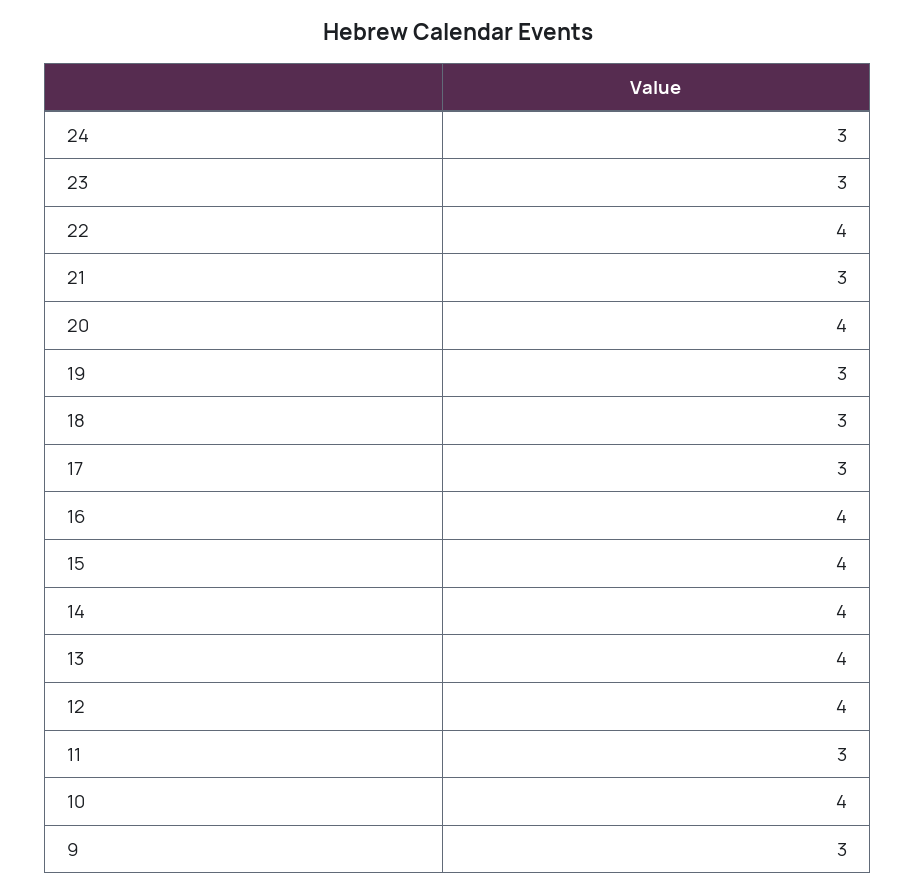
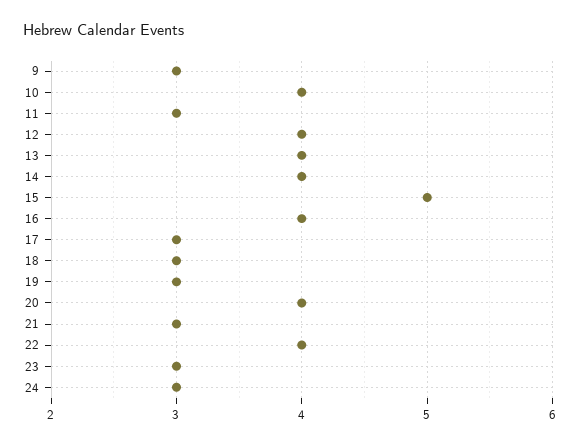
15: 4 -> 5

